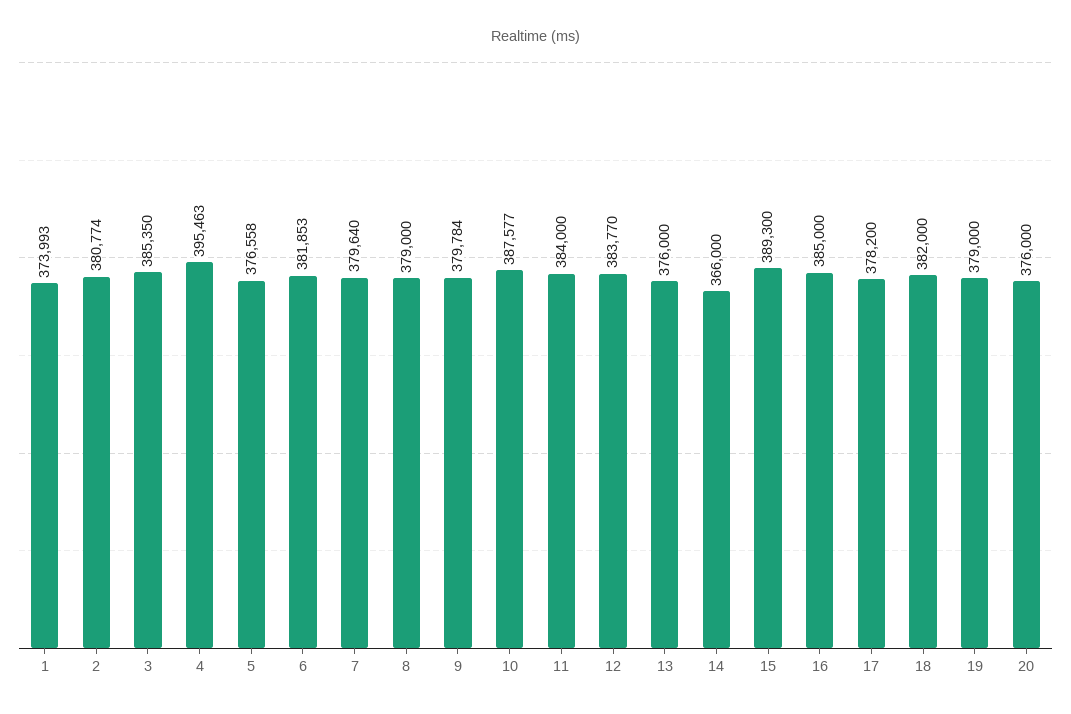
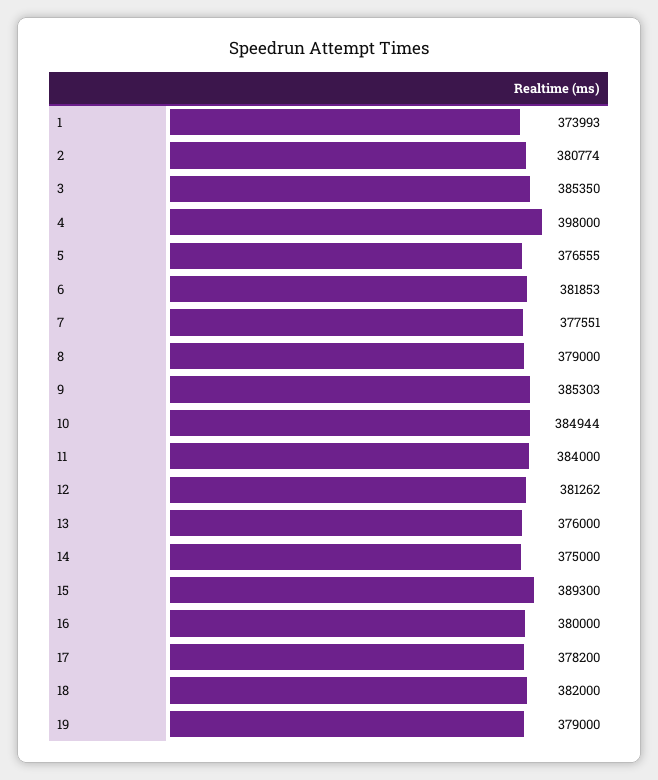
4: 395463 -> 398000
5: 376558 -> 376555
7: 379640 -> 377551
9: 379784 -> 385303
10: 387577 -> 384944
12: 383770 -> 381262
14: 366000 -> 375000
16: 385000 -> 380000
20: 376000 -> none

